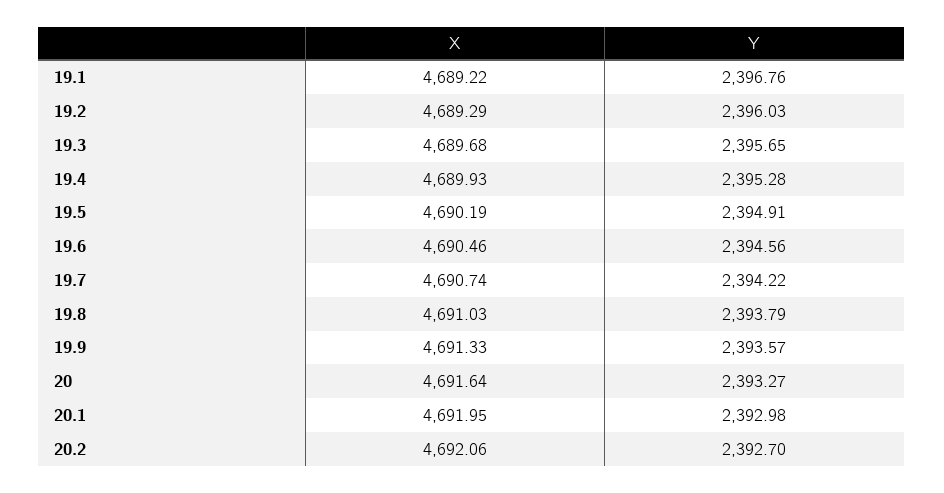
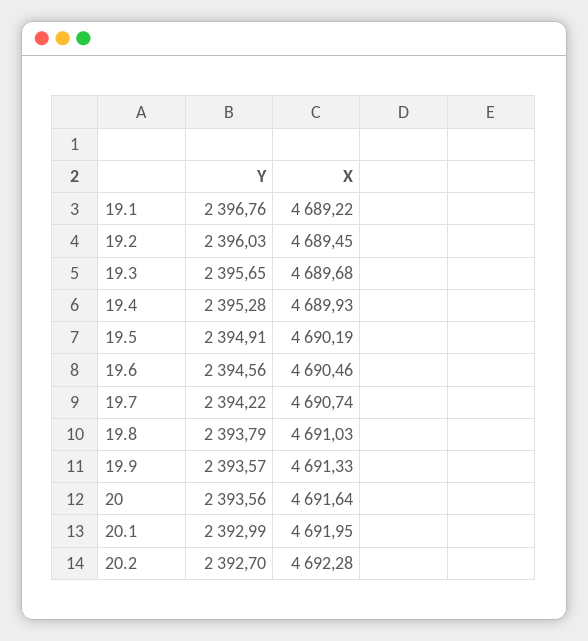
X, 19.2: 4689.29 -> 4689.45
Y, 20: 2393.27 -> 2393.56
Y, 20.1: 2392.98 -> 2392.99
X, 20.2: 4692.06 -> 4692.28

